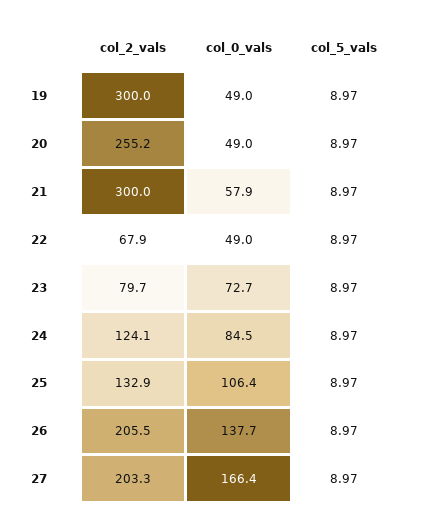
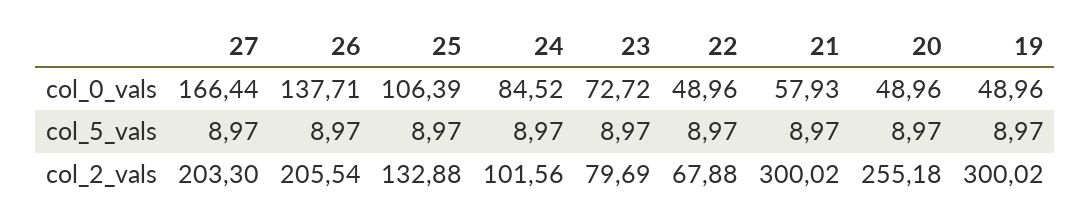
col_2_vals, 24: 124.1 -> 101.56

